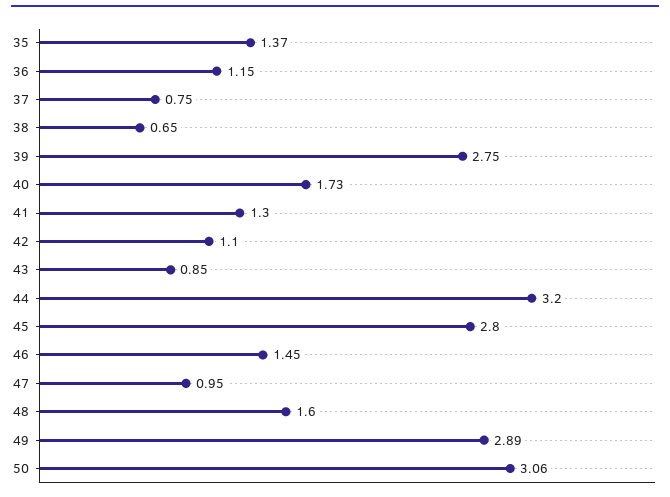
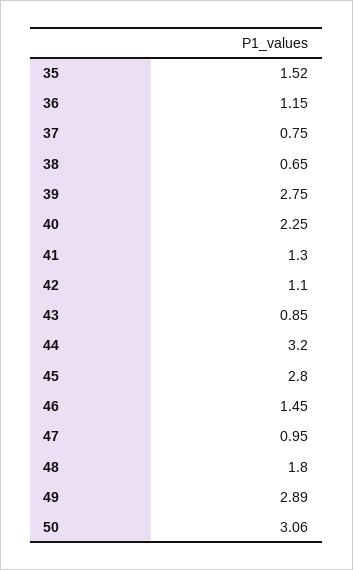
35: 1.37 -> 1.52
40: 1.73 -> 2.25
48: 1.6 -> 1.8

